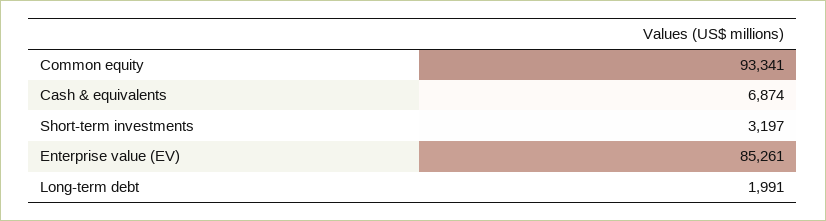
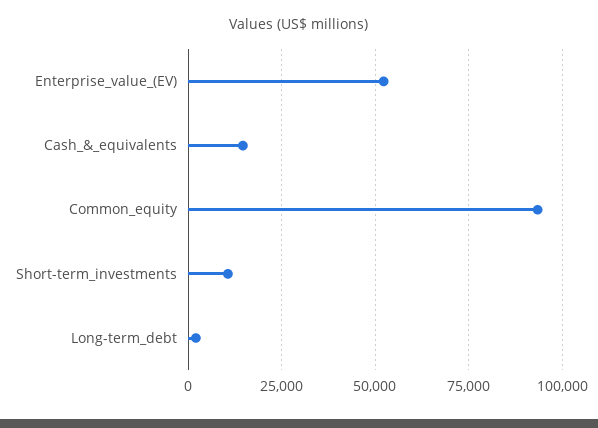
Cash & equivalents: 6874 -> 15000
Short-term investments: 3197 -> 10000
Enterprise value (EV): 85261 -> 52500

